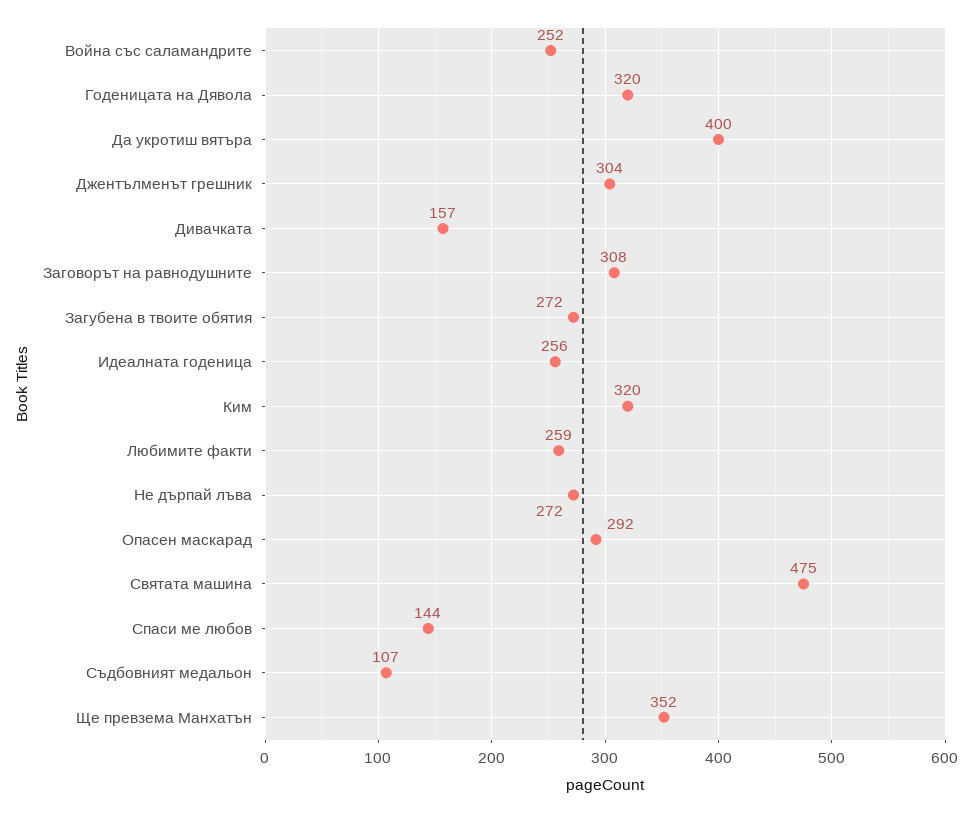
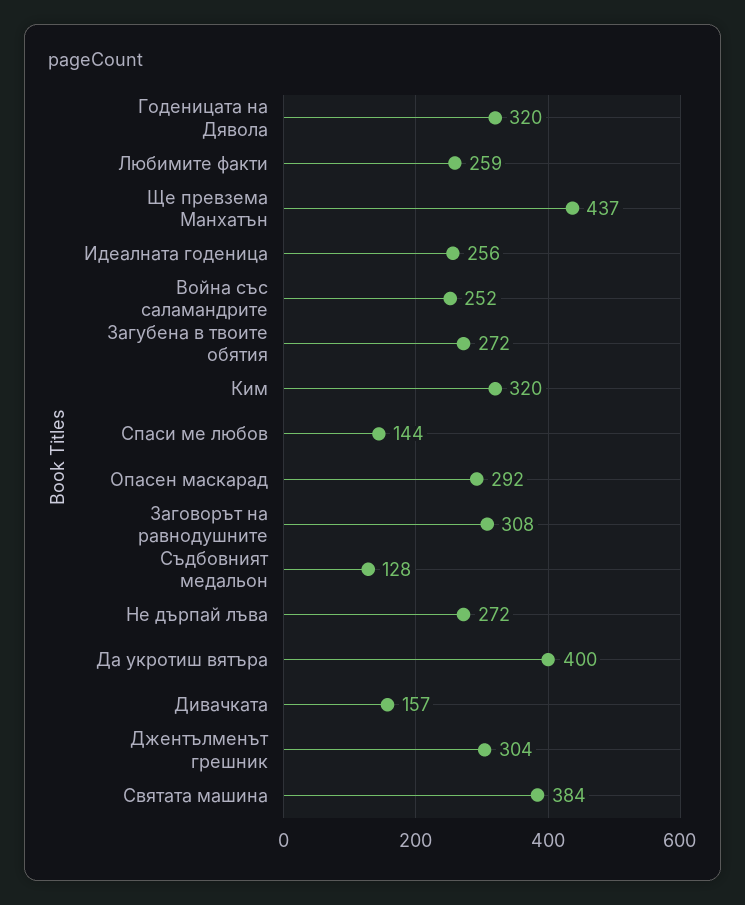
Святата машина: 475 -> 384
Съдбовният медальон: 107 -> 128
Ще превзема Манхатън: 352 -> 437

